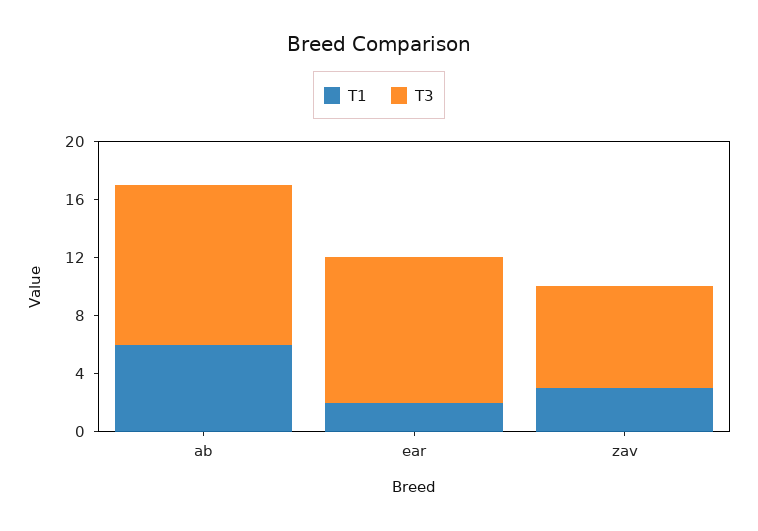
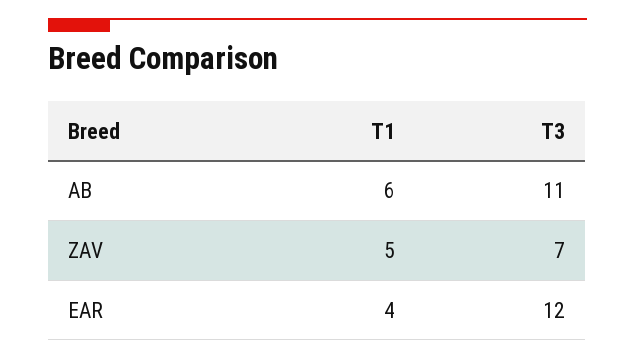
T1, ear: 2 -> 4
T3, ear: 10 -> 12
T1, zav: 3 -> 5

